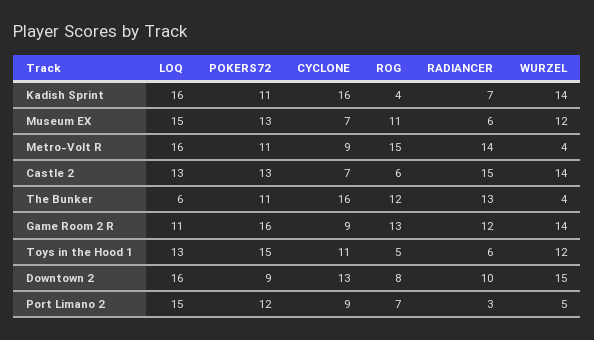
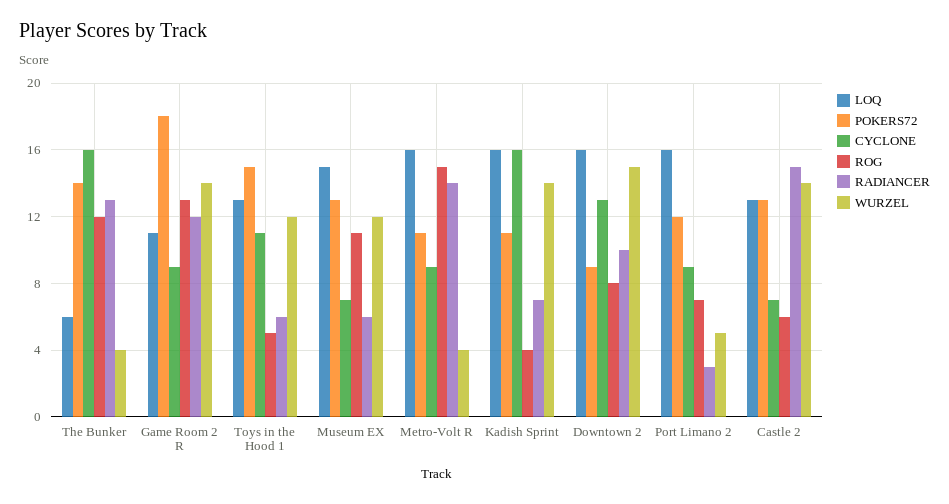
POKERS72, The Bunker: 11 -> 14
POKERS72, Game Room 2 R: 16 -> 18
LOQ, Port Limano 2: 15 -> 16

